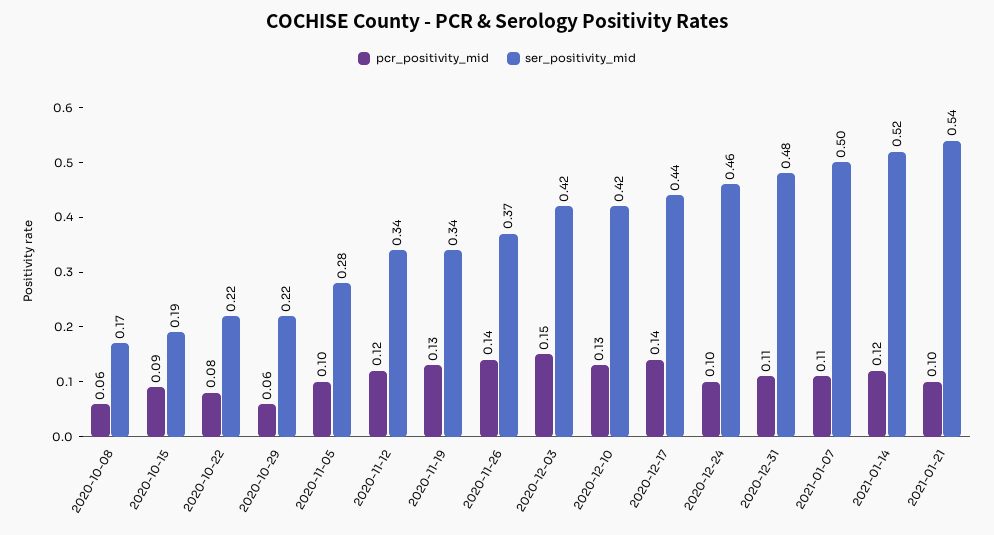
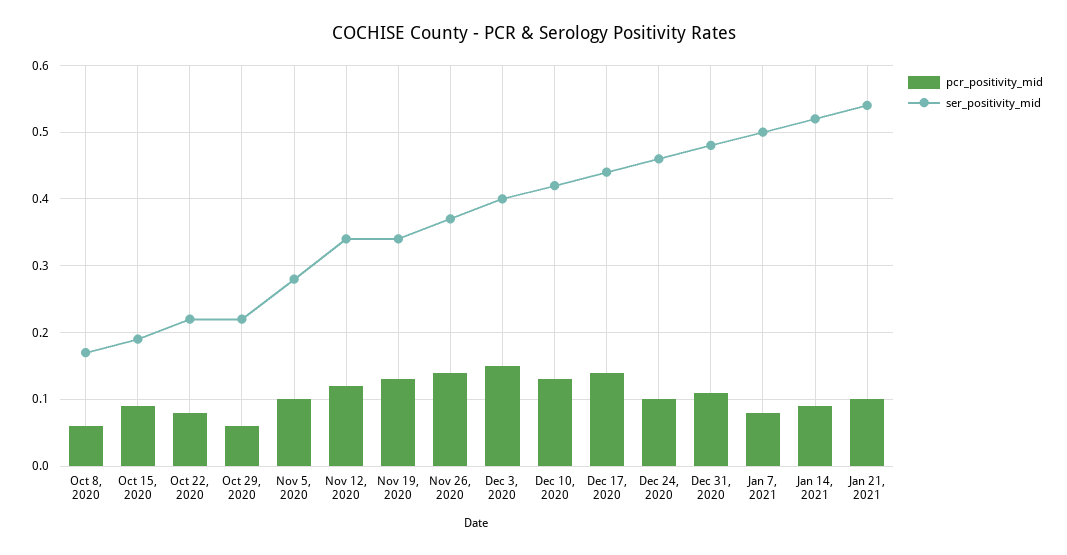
ser_positivity_mid, 2020-12-03: 0.42 -> 0.4
pcr_positivity_mid, 2021-01-07: 0.11 -> 0.08
pcr_positivity_mid, 2021-01-14: 0.12 -> 0.09

